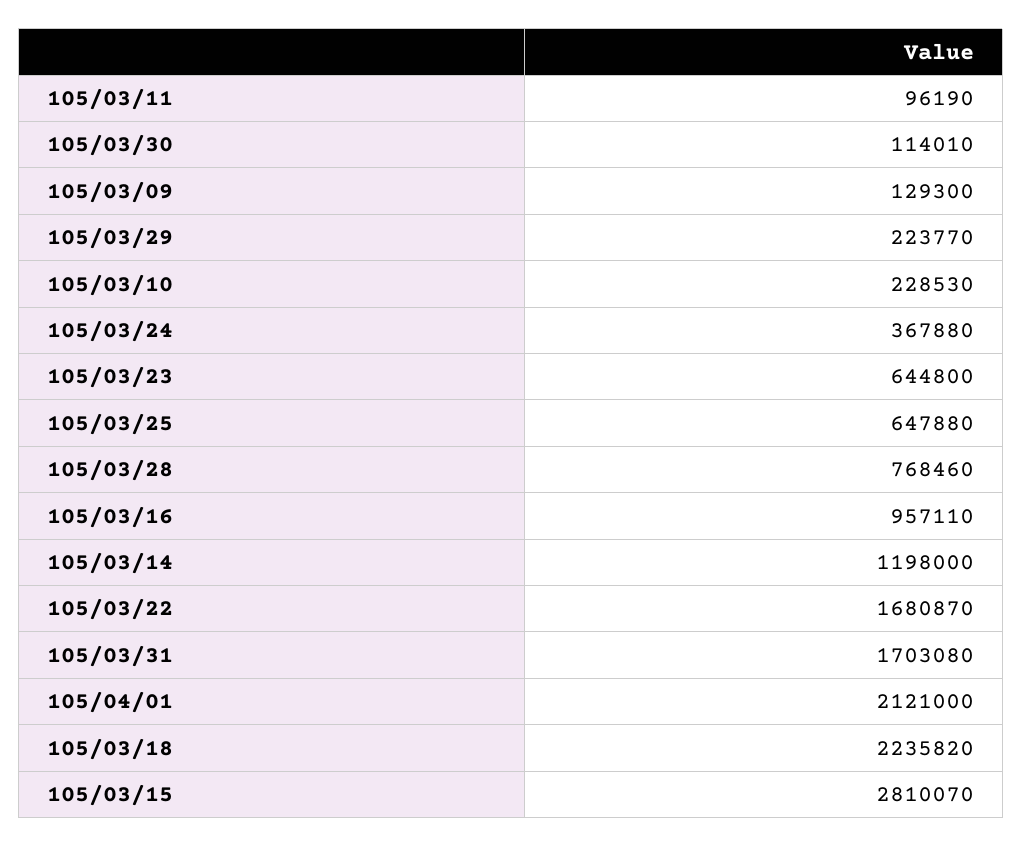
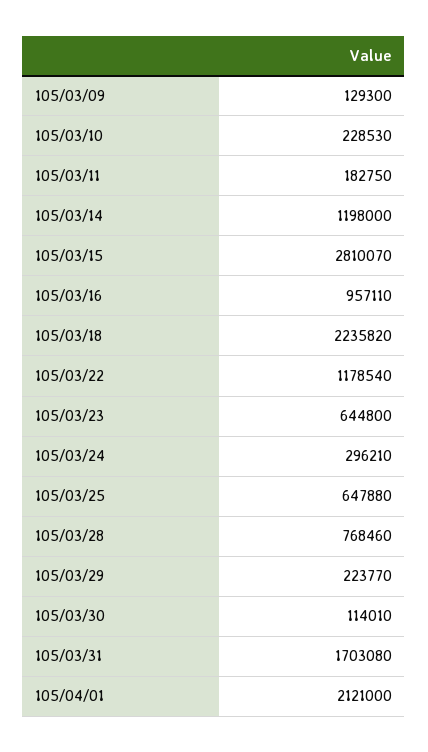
105/03/11: 96190 -> 182750
105/03/24: 367880 -> 296210
105/03/22: 1680870 -> 1178540

